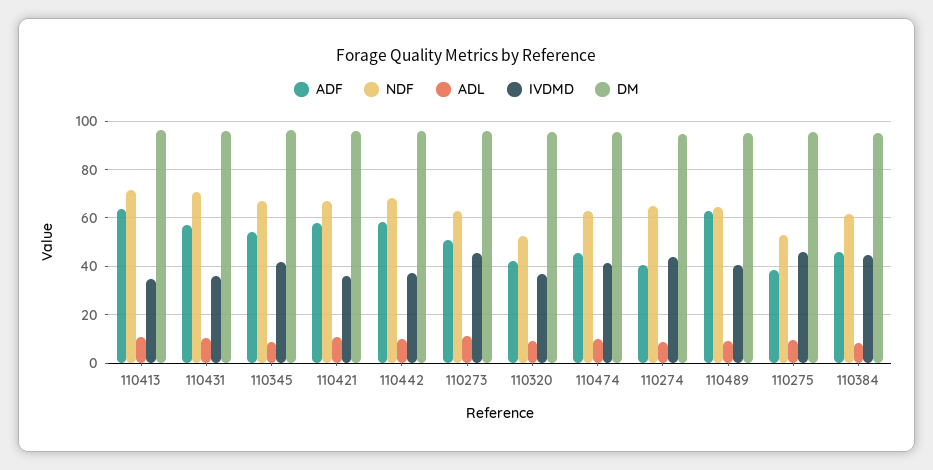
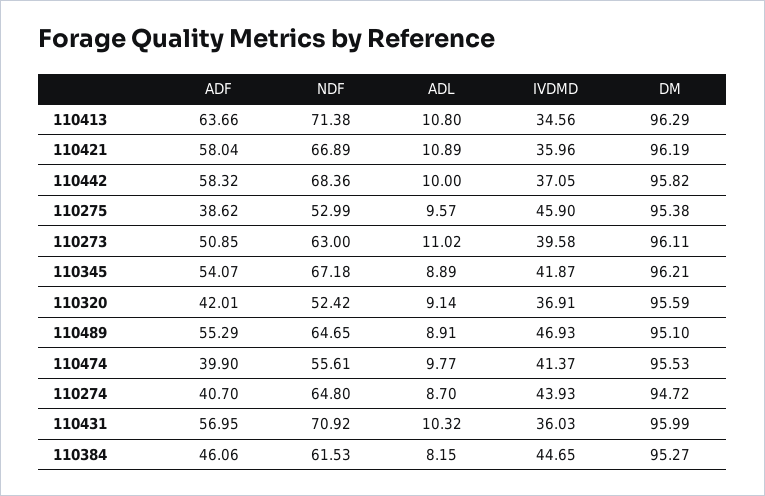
IVDMD, 110273: 45 -> 39.58
ADF, 110474: 45 -> 39.9
NDF, 110474: 62.5 -> 55.61
ADF, 110489: 62.5 -> 55.29
IVDMD, 110489: 40 -> 46.93

